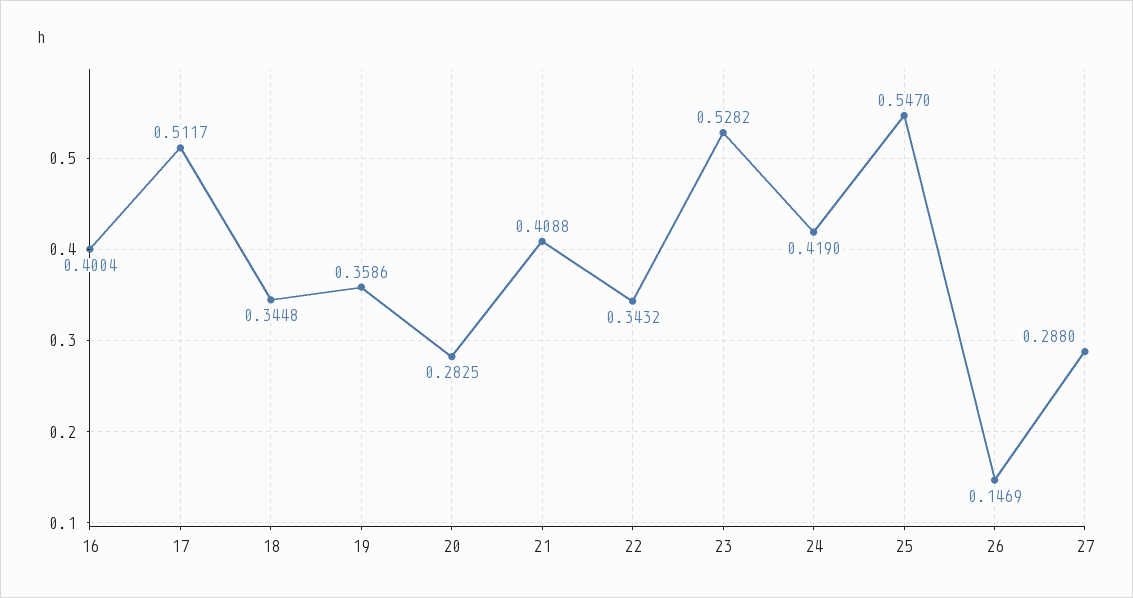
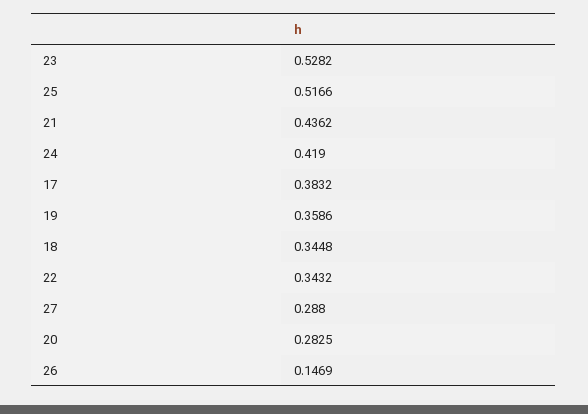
16: 0.4004 -> none
17: 0.5117 -> 0.3832
21: 0.4088 -> 0.4362
25: 0.547 -> 0.5166

